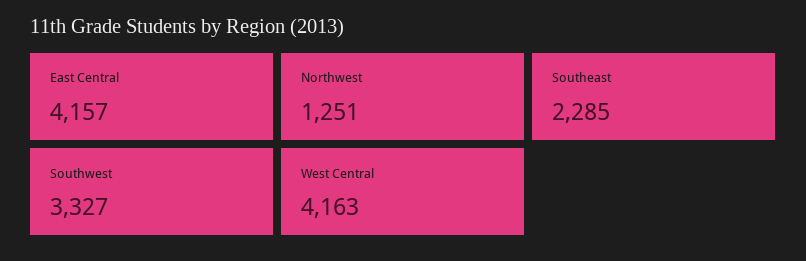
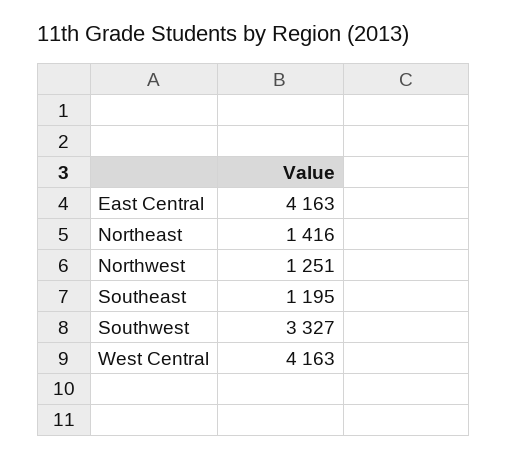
East Central: 4157 -> 4163
Southeast: 2285 -> 1195
Northeast: none -> 1416

